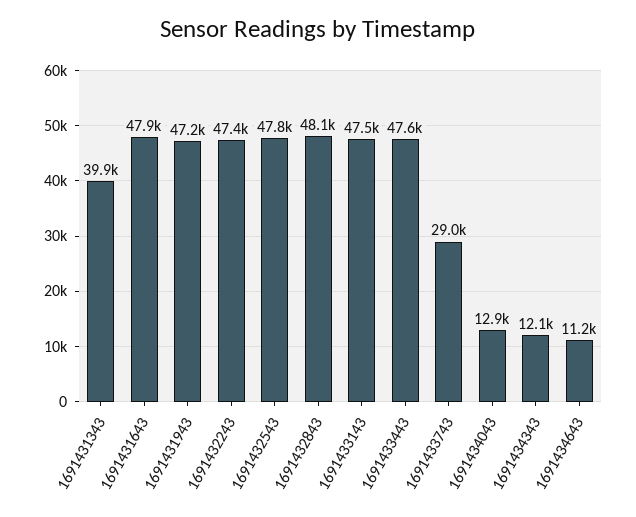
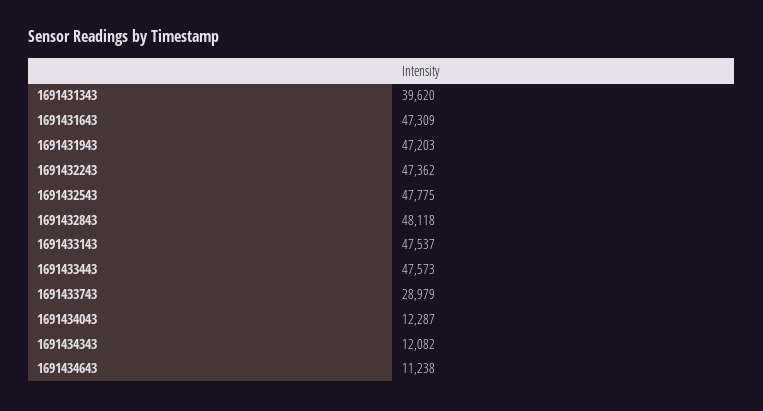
1691431343: 39900 -> 39620
1691431643: 47900 -> 47309
1691434043: 12900 -> 12287

